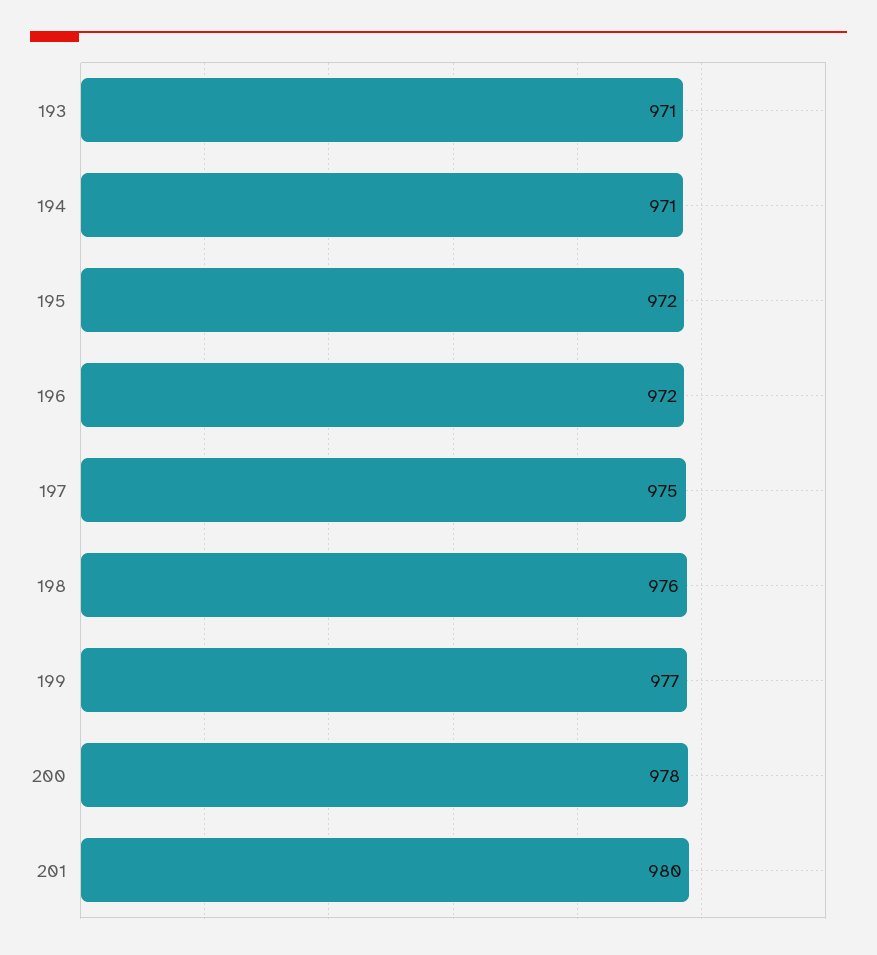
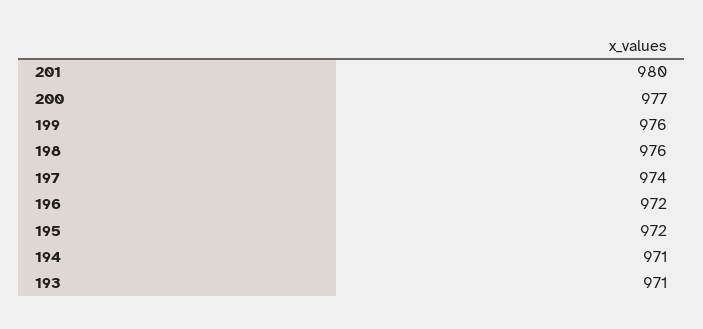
197: 975 -> 974
199: 977 -> 976
200: 978 -> 977

